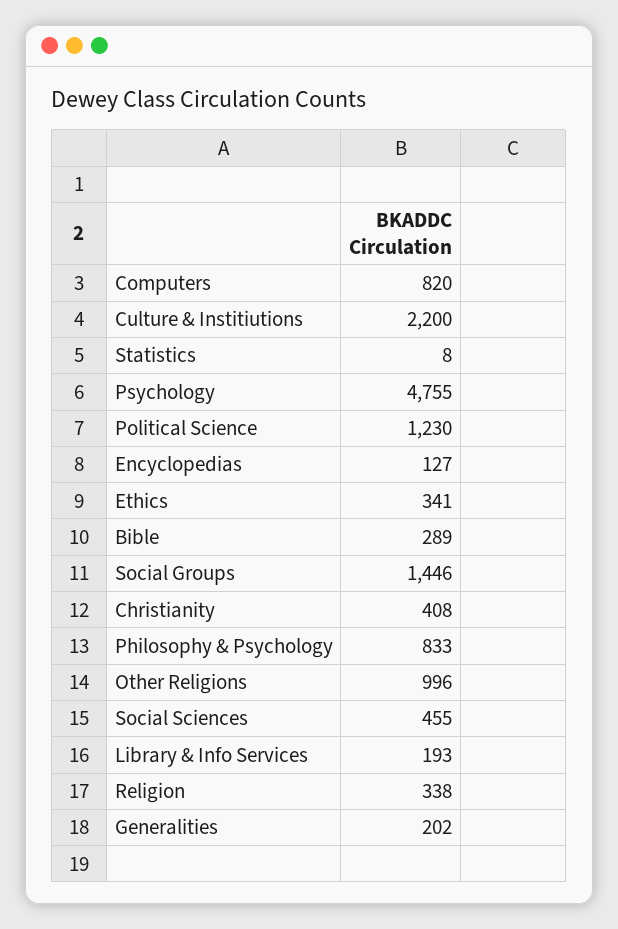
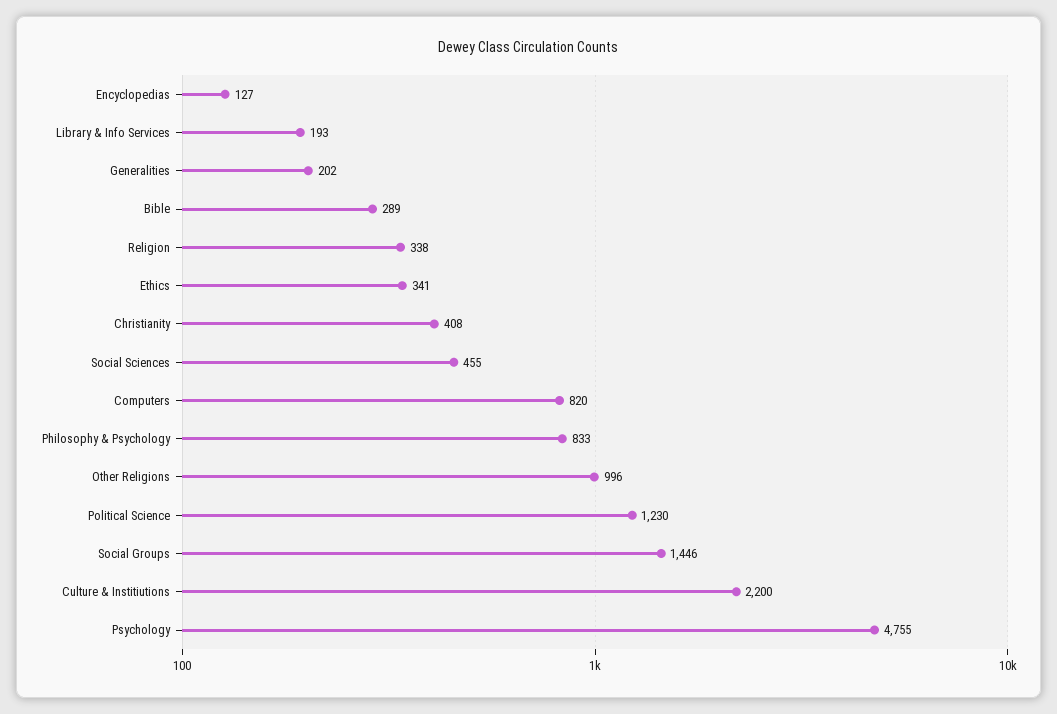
Statistics: 8 -> none

